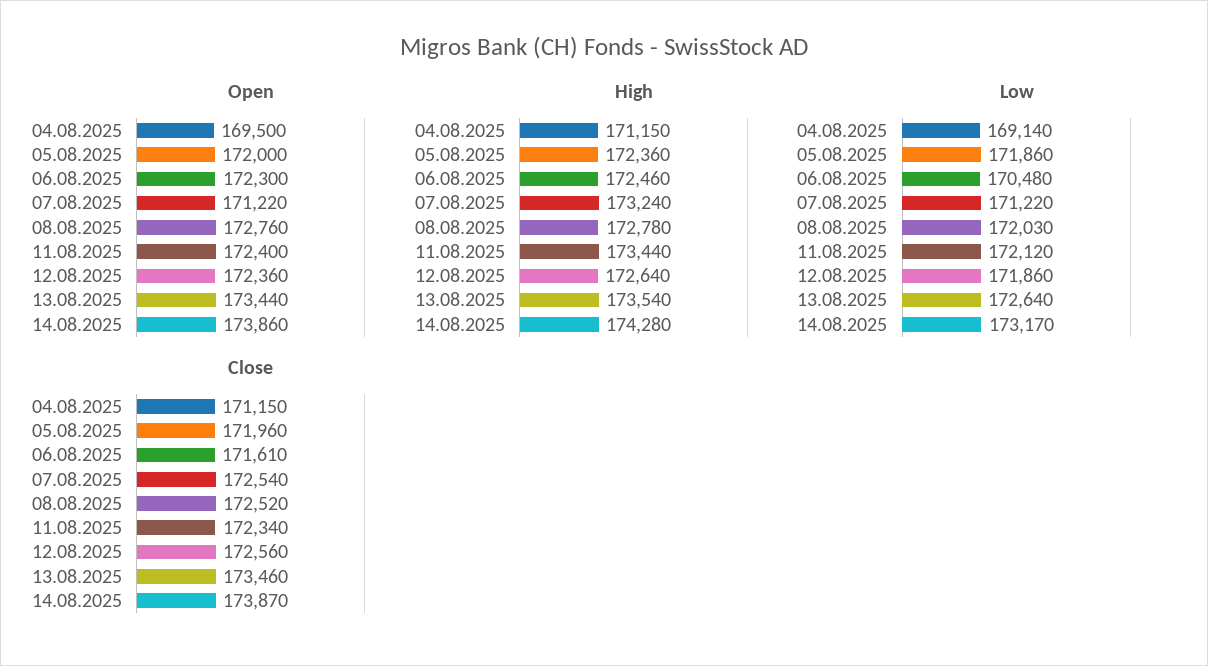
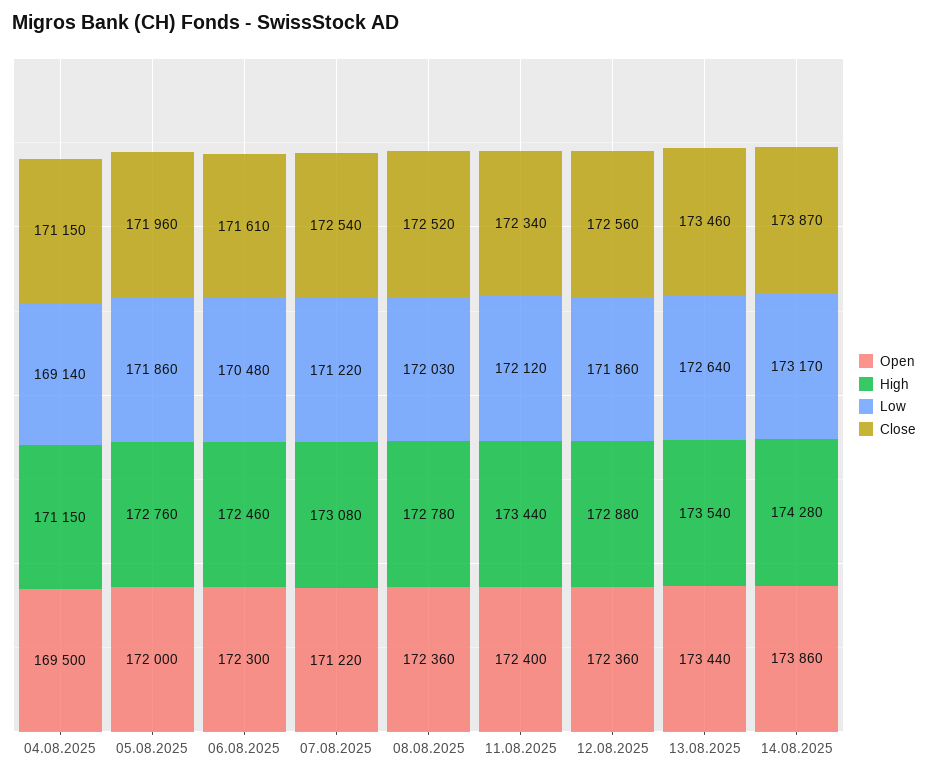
Open, 08.08.2025: 172760 -> 172360
High, 05.08.2025: 172360 -> 172760
High, 07.08.2025: 173240 -> 173080
High, 12.08.2025: 172640 -> 172880

